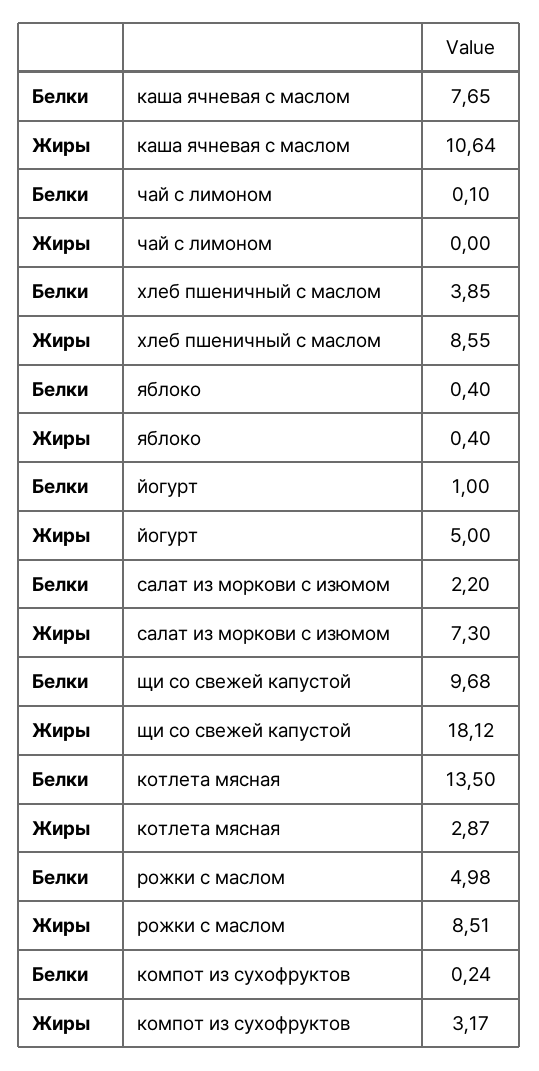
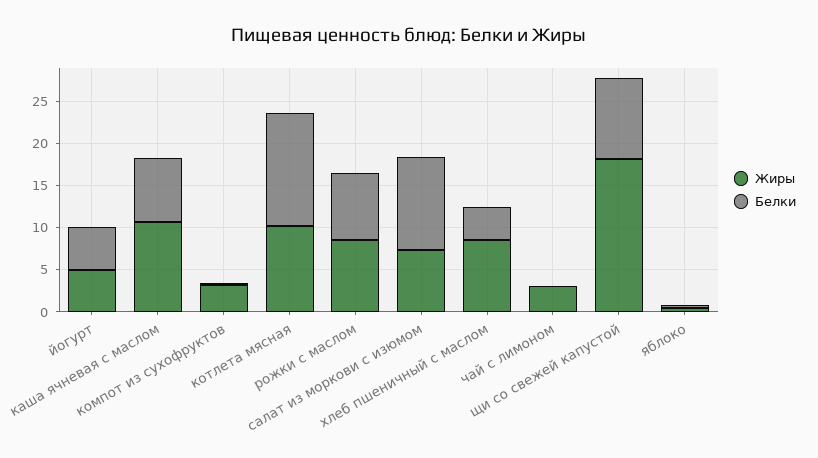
Жиры, чай с лимоном: 0 -> 3
Белки, йогурт: 1 -> 5
Белки, салат из моркови с изюмом: 2.2 -> 11
Жиры, котлета мясная: 2.87 -> 10
Белки, рожки с маслом: 4.98 -> 8

